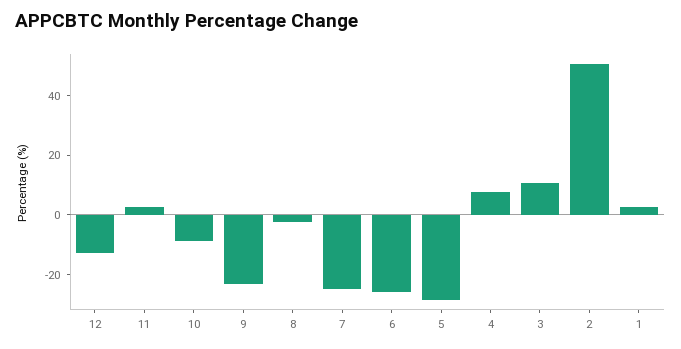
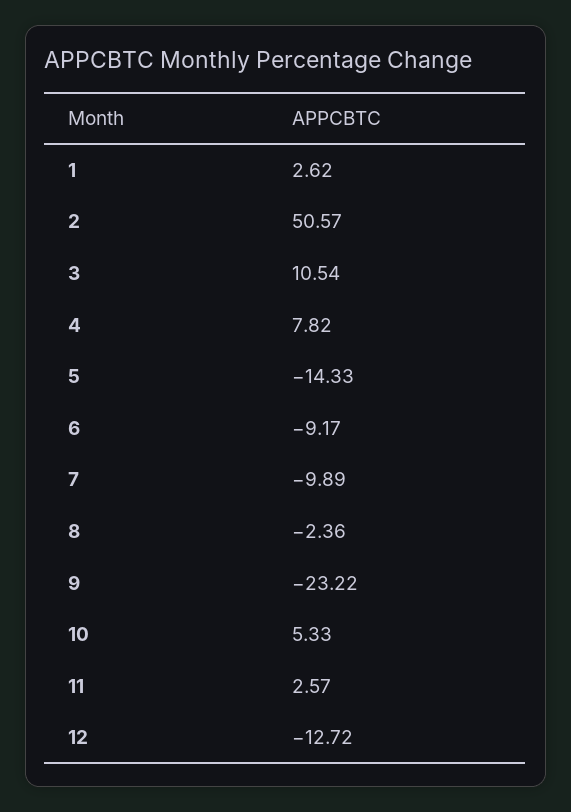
10: -10 -> 5.33
7: -25 -> -9.89
6: -25 -> -9.17
5: -30 -> -14.33

